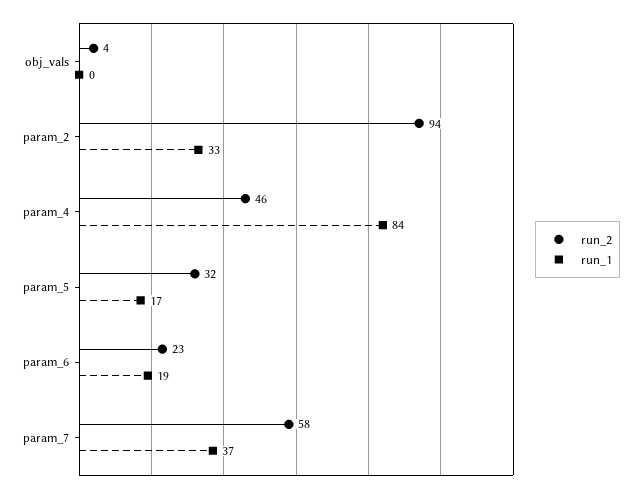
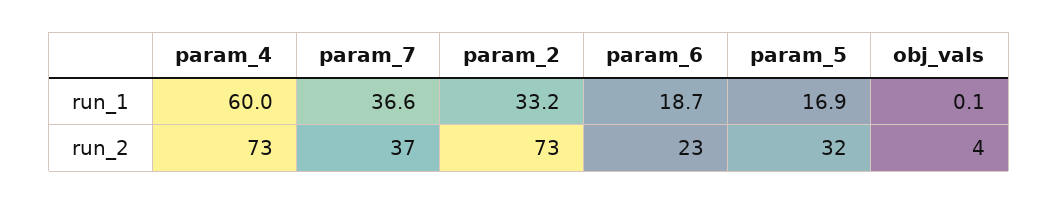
run_2, param_2: 94 -> 73
run_2, param_4: 46 -> 73
run_1, param_4: 84 -> 60
run_2, param_7: 58 -> 37

